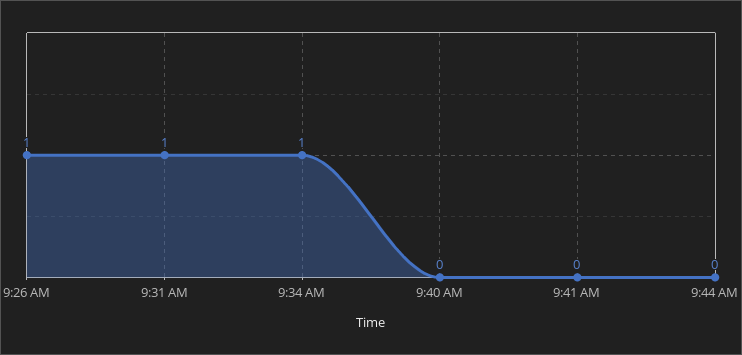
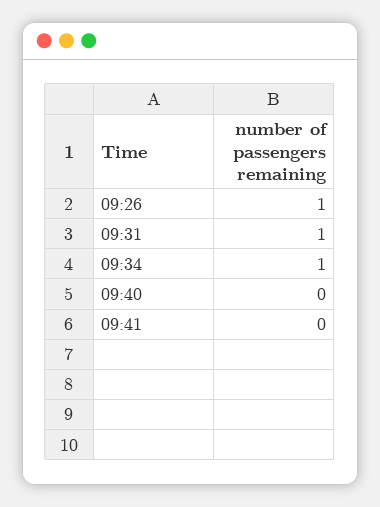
9:44 AM: 0 -> none

